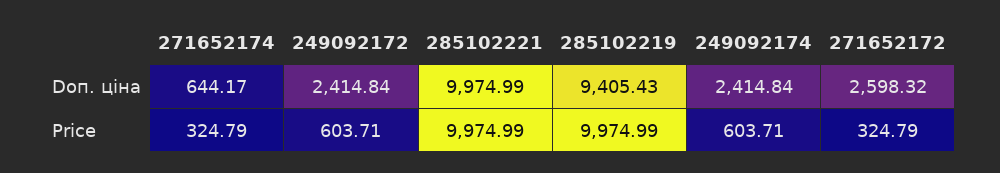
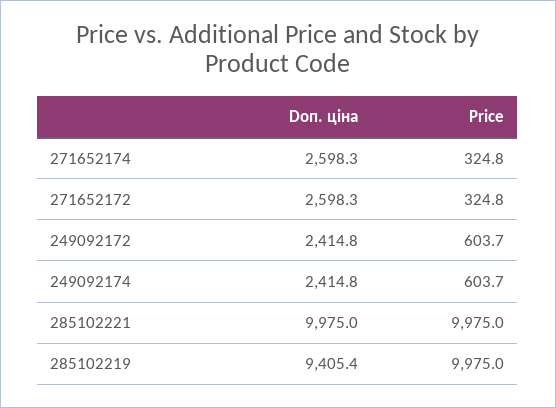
271652174, Doп. ціна: 644.17 -> 2598.3

